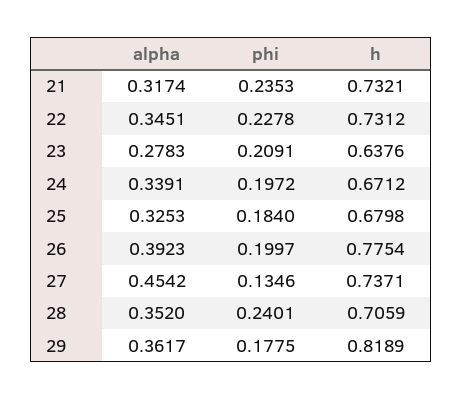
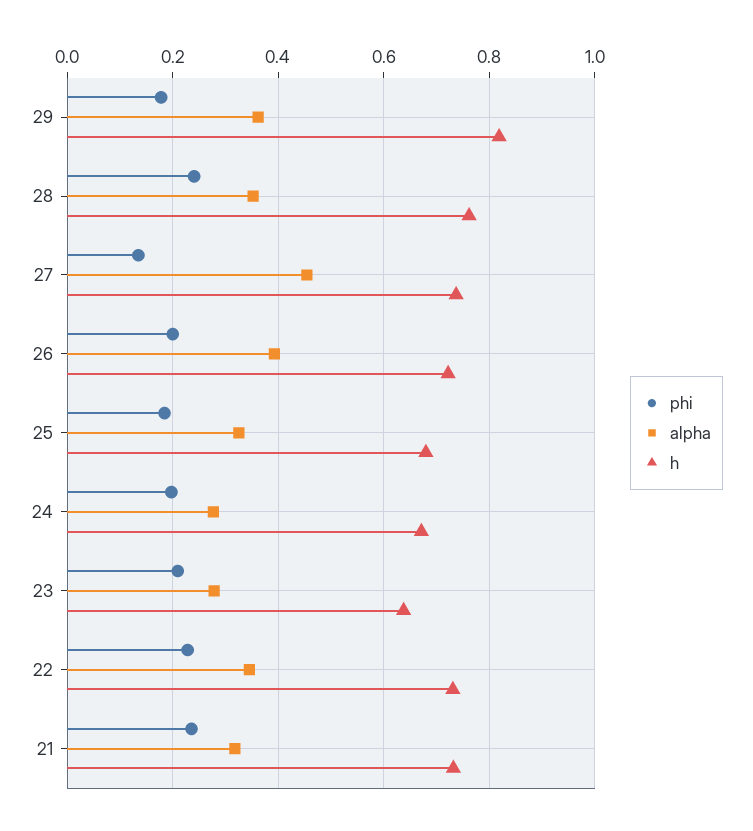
alpha, 24: 0.3391 -> 0.28
h, 26: 0.7754 -> 0.72
h, 28: 0.7059 -> 0.76

